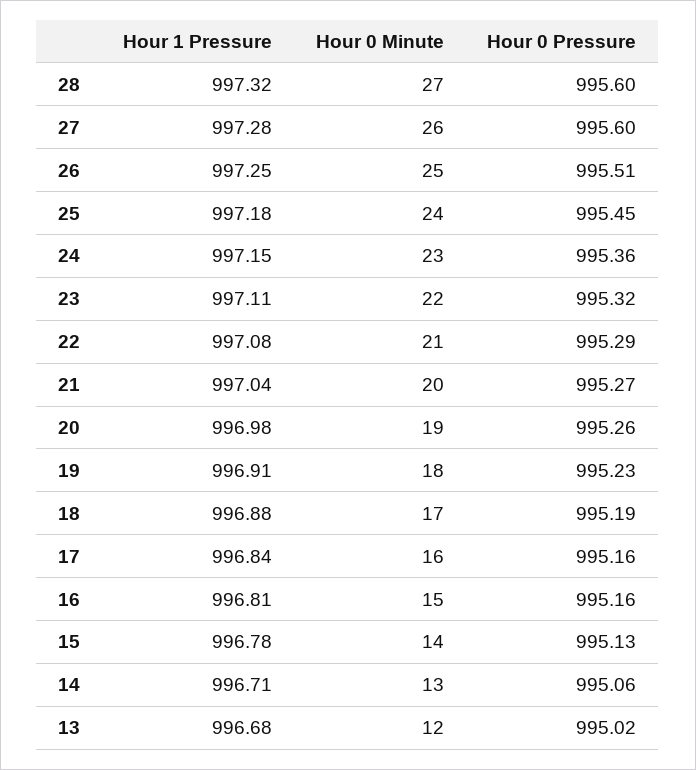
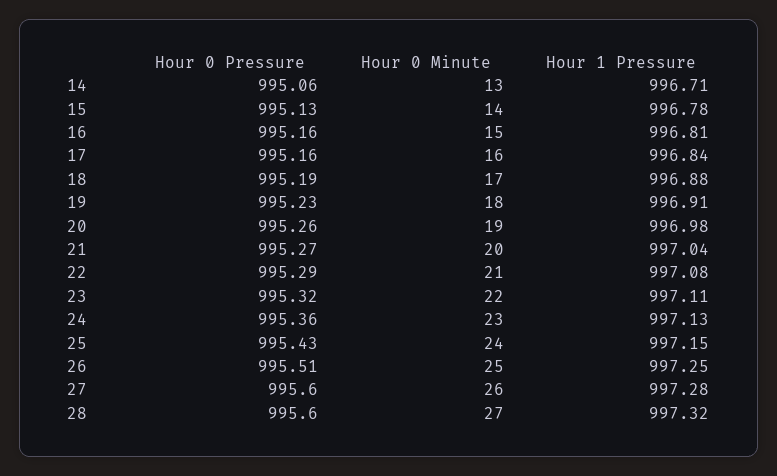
Hour 1 Pressure, 25: 997.18 -> 997.15
Hour 0 Pressure, 25: 995.45 -> 995.43
Hour 1 Pressure, 24: 997.15 -> 997.13
Hour 1 Pressure, 13: 996.68 -> none
Hour 0 Minute, 13: 12 -> none
Hour 0 Pressure, 13: 995.02 -> none

